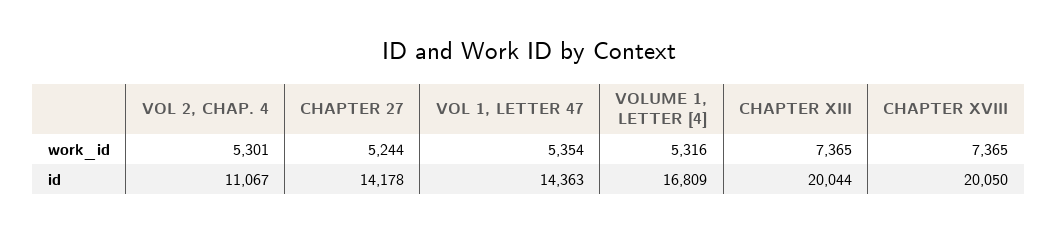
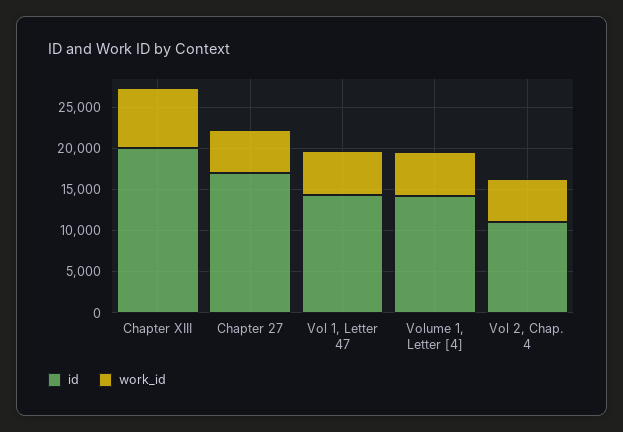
work_id, CHAPTER XVIII: 7365 -> none
id, CHAPTER 27: 14178 -> 17000
id, VOLUME 1, LETTER [4]: 16809 -> 14000
id, CHAPTER XVIII: 20050 -> none

